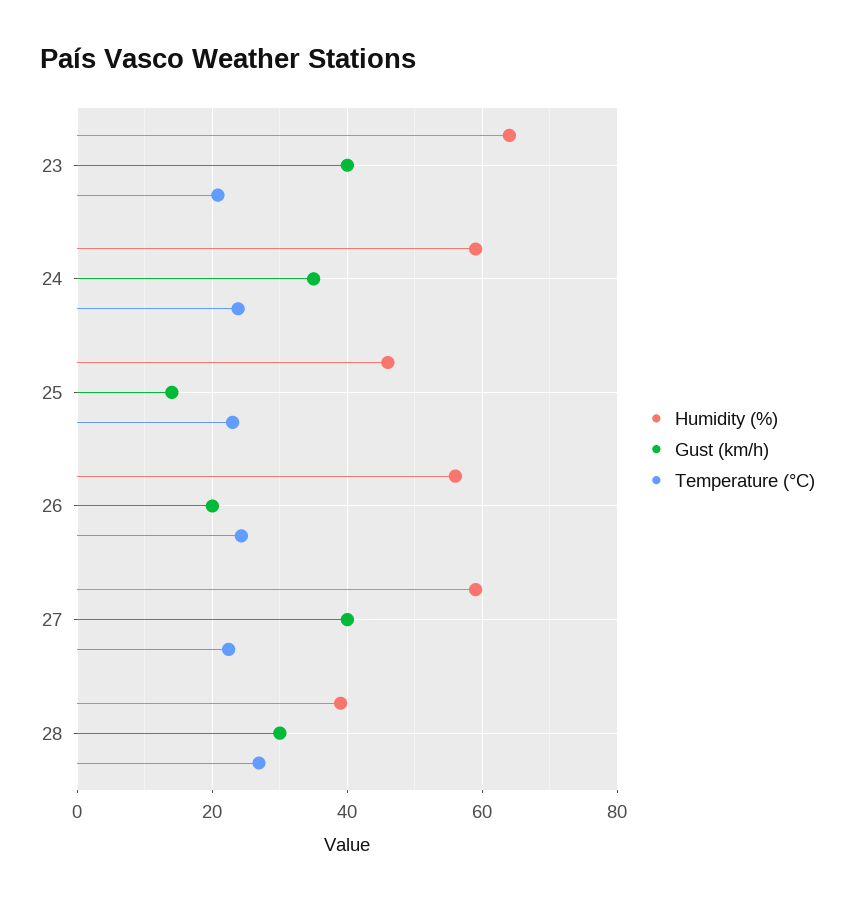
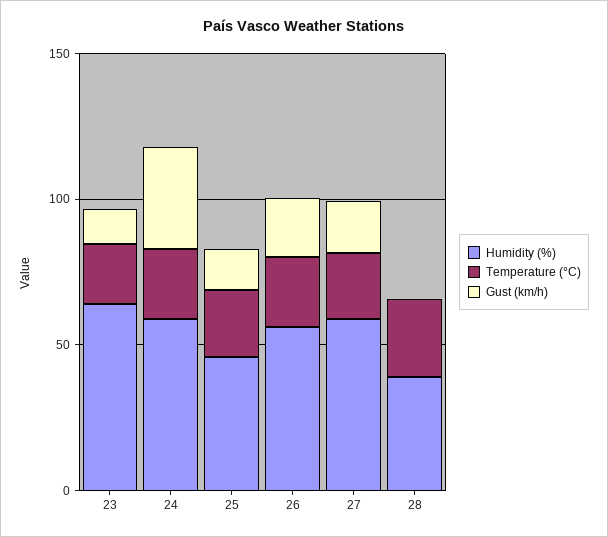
Gust (km/h), 23: 40 -> 10
Gust (km/h), 27: 40 -> 20
Gust (km/h), 28: 30 -> 0

